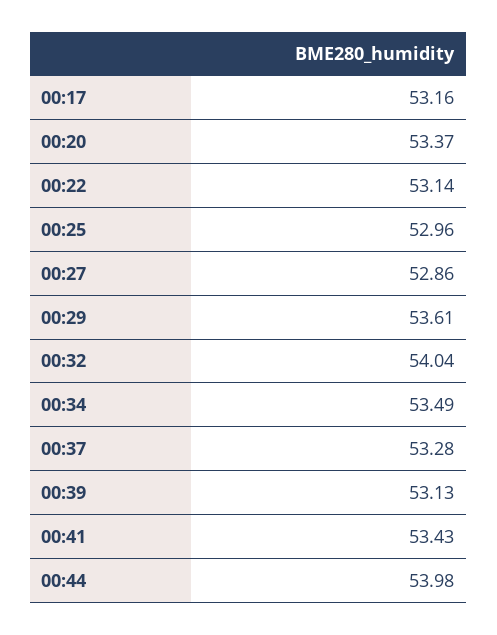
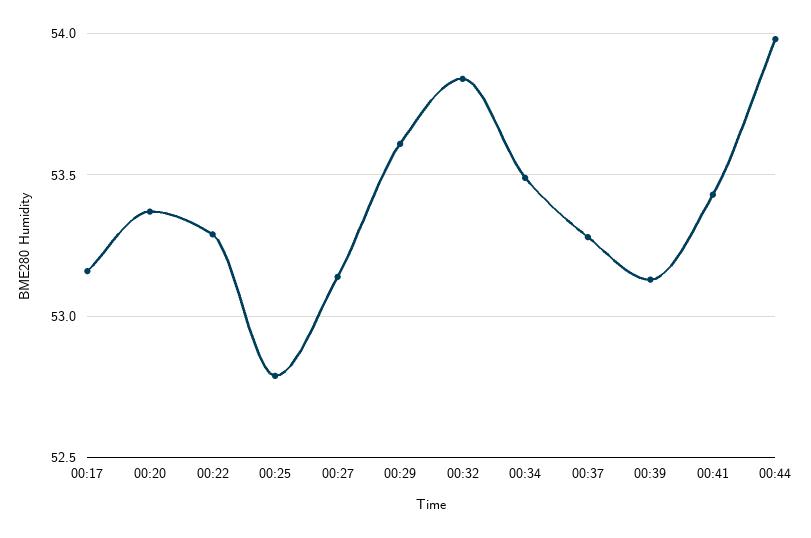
00:22: 53.14 -> 53.3
00:25: 52.96 -> 52.8
00:27: 52.86 -> 53.15
00:32: 54.04 -> 53.85

